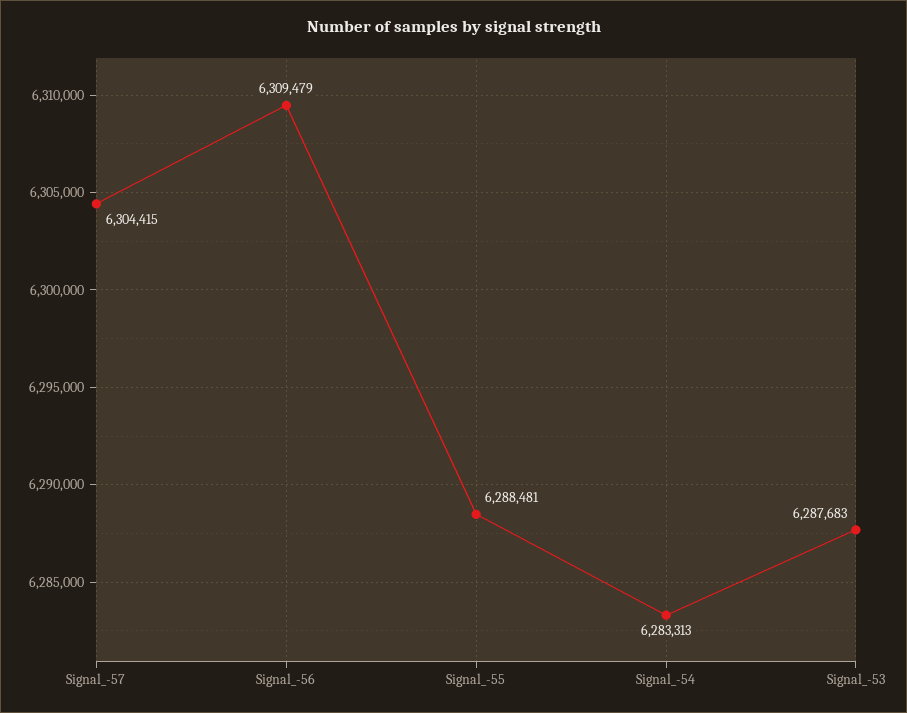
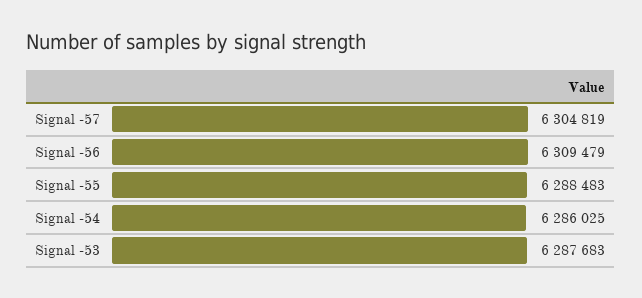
Signal_-57: 6304415 -> 6304819
Signal_-55: 6288481 -> 6288483
Signal_-54: 6283313 -> 6286025

